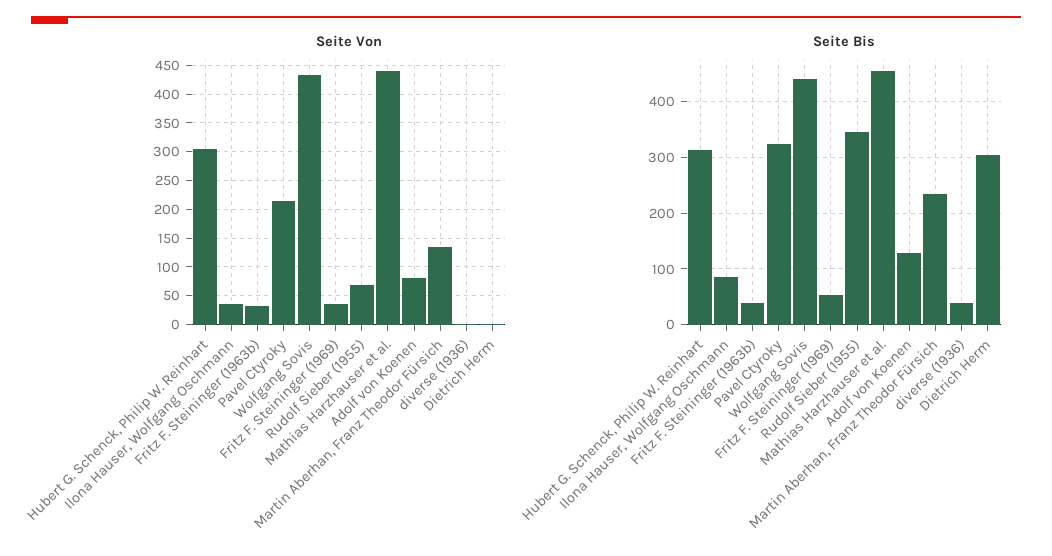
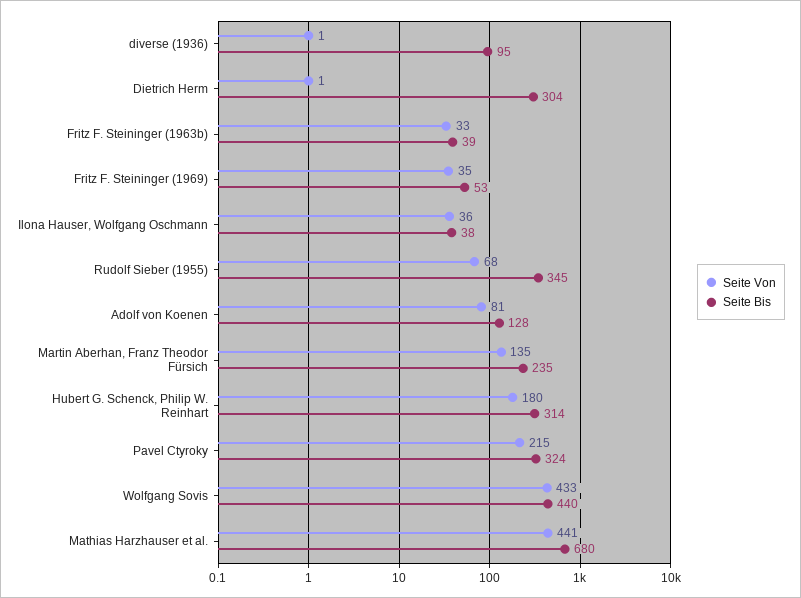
Seite Von, Hubert G. Schenck, Philip W. Reinhart: 300 -> 180
Seite Bis, Ilona Hauser, Wolfgang Oschmann: 80 -> 38
Seite Bis, Mathias Harzhauser et al.: 460 -> 680
Seite Bis, diverse (1936): 40 -> 95

